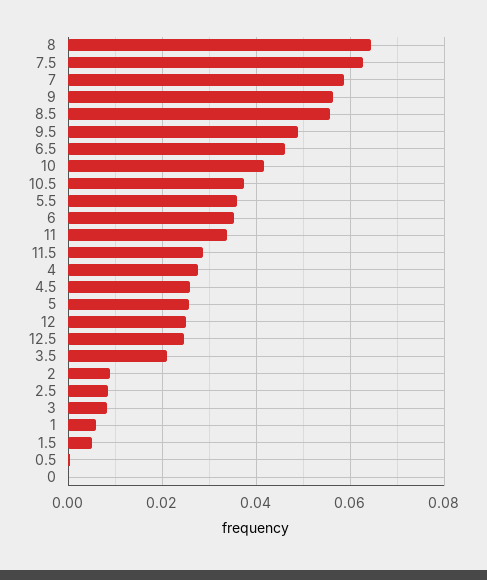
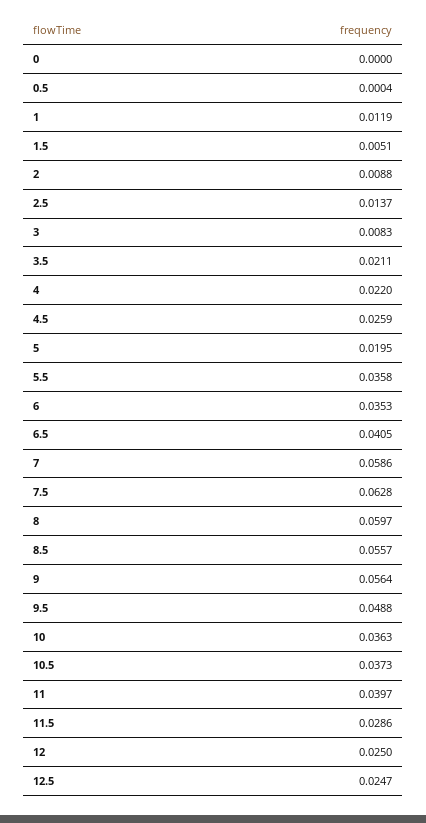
8: 0.064 -> 0.0597
6.5: 0.046 -> 0.0405
10: 0.042 -> 0.0363
11: 0.034 -> 0.0397
4: 0.028 -> 0.022
5: 0.026 -> 0.0195
2.5: 0.008 -> 0.0137
1: 0.006 -> 0.0119

